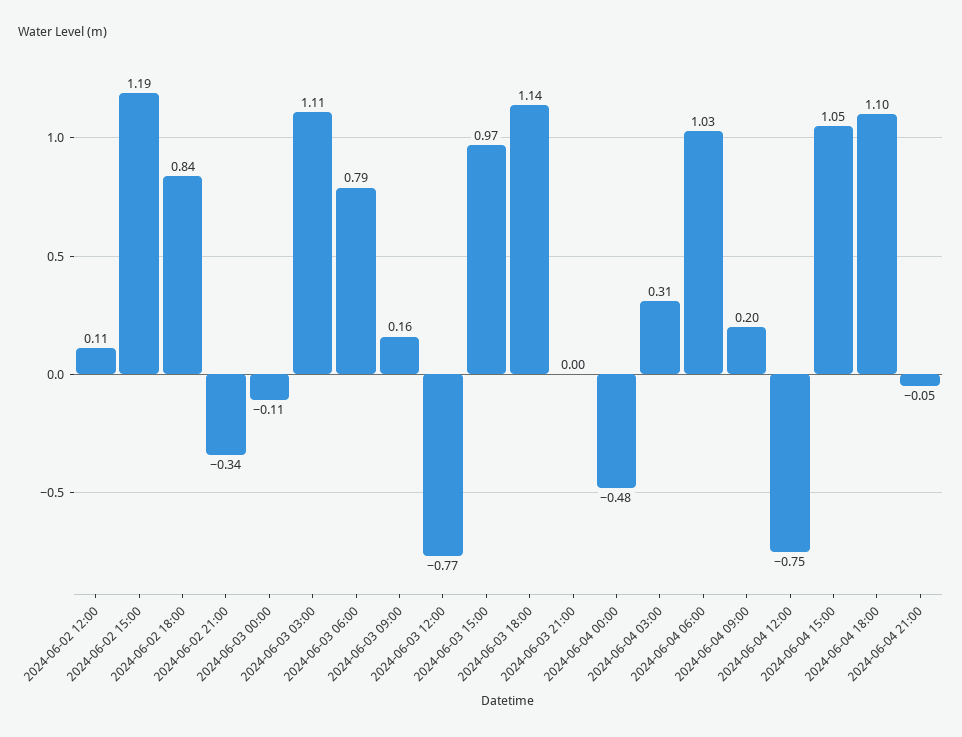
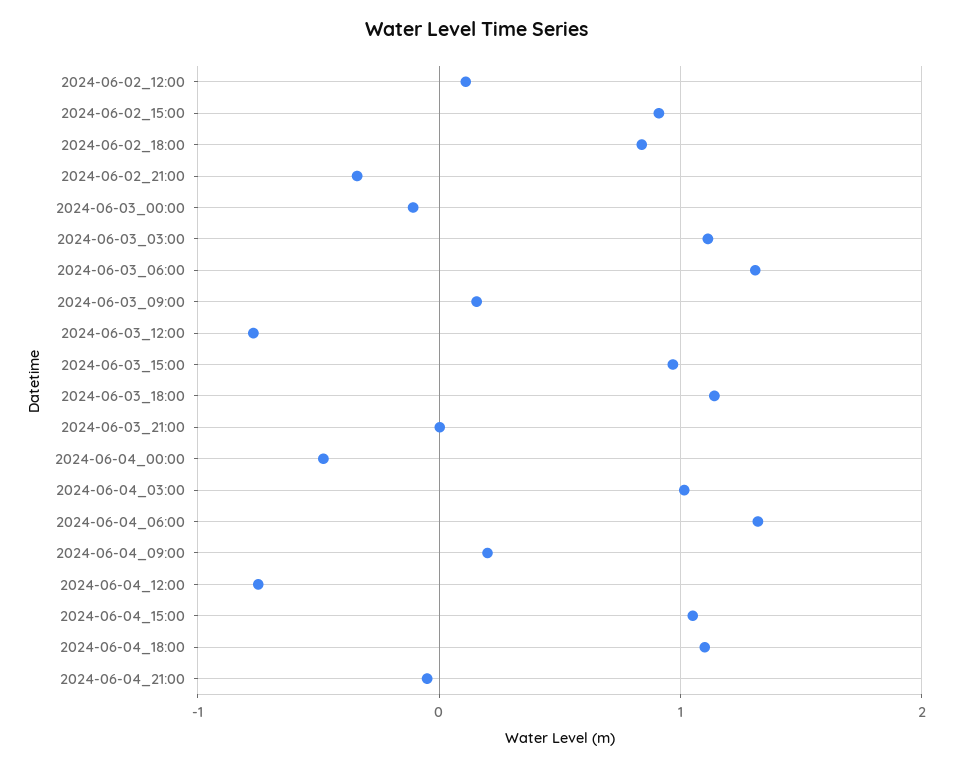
2024-06-02 15:00: 1.19 -> 0.9
2024-06-03 06:00: 0.79 -> 1.3
2024-06-04 03:00: 0.31 -> 1
2024-06-04 06:00: 1.03 -> 1.3

